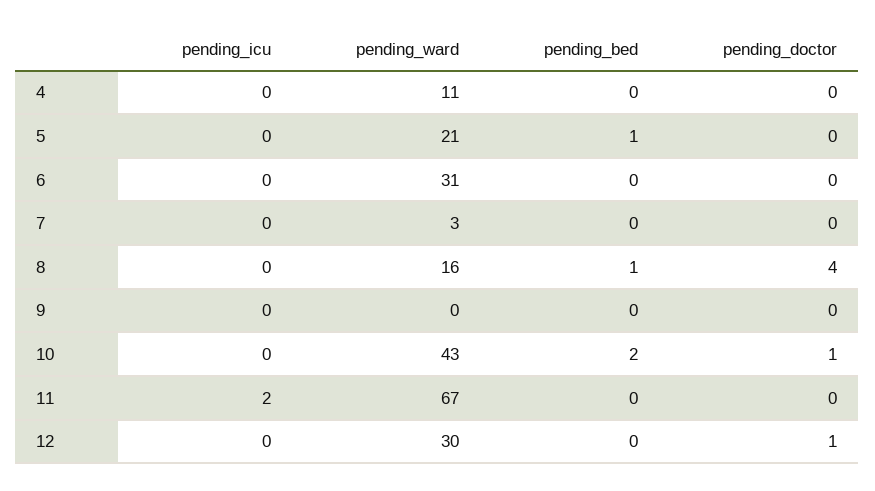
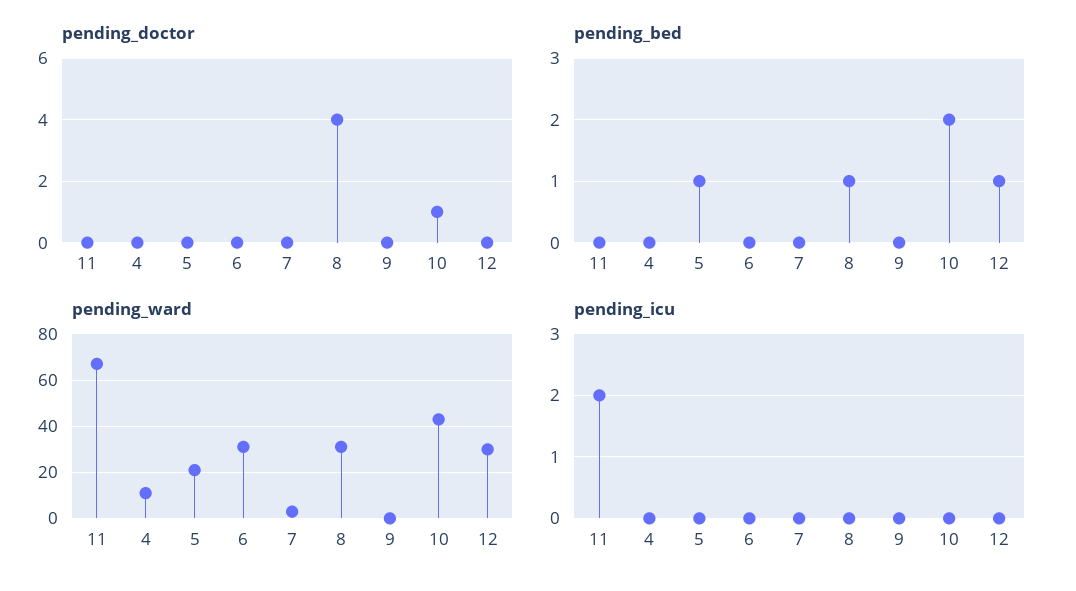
pending_ward, 8: 16 -> 30
pending_bed, 12: 0 -> 1
pending_doctor, 12: 1 -> 0

